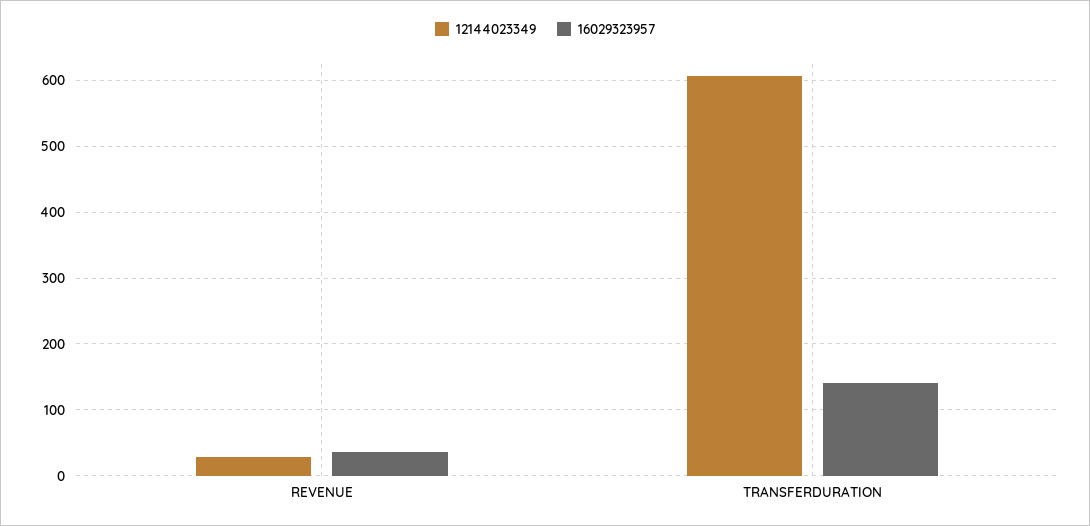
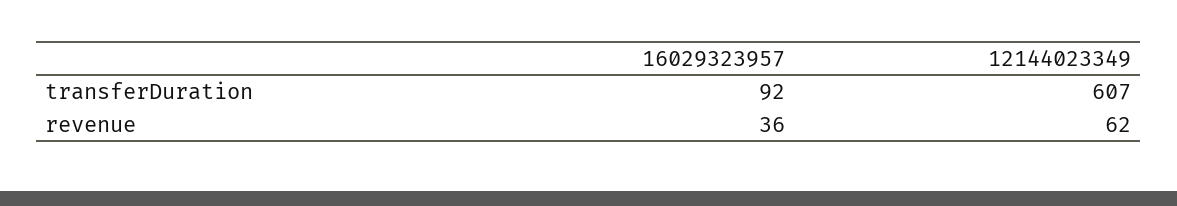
12144023349, REVENUE: 30 -> 62
16029323957, TRANSFERDURATION: 140 -> 92

